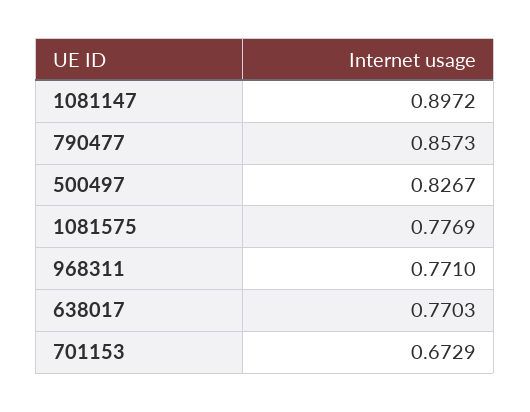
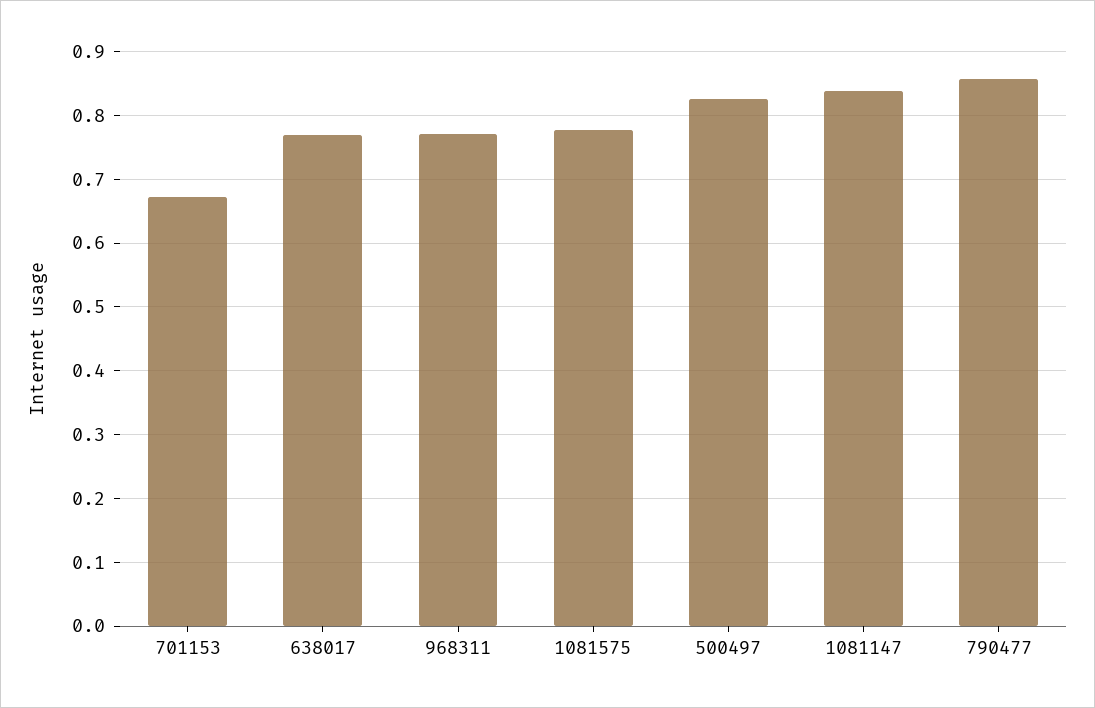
1081147: 0.8972 -> 0.84

